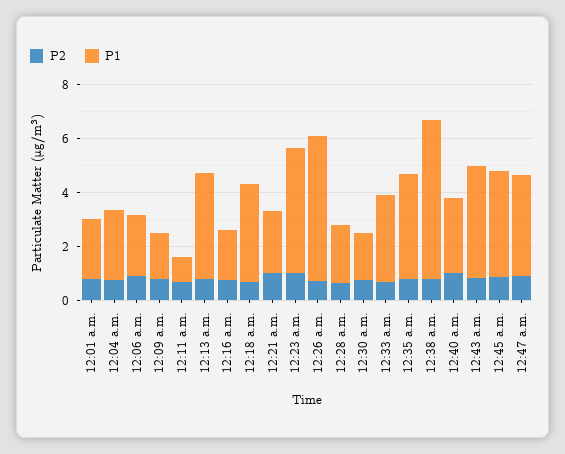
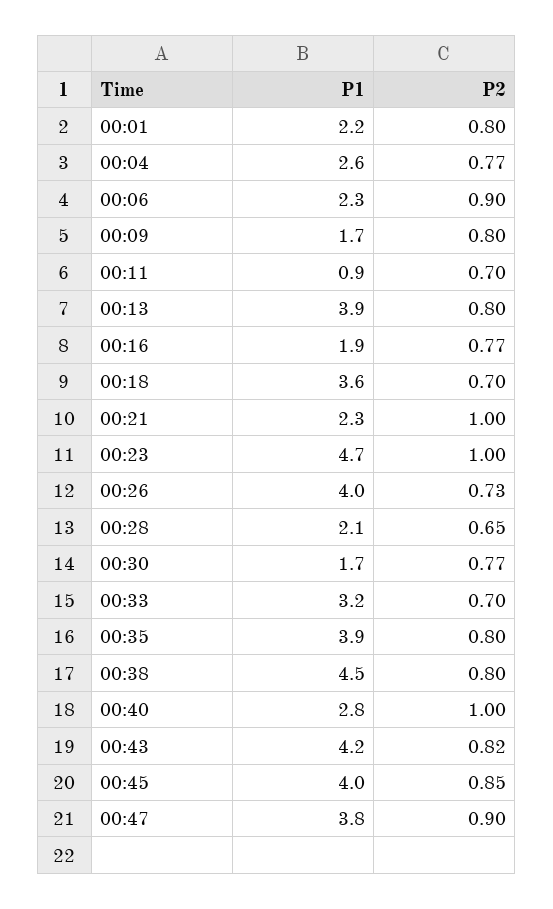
P1, 12:26 a.m.: 5.5 -> 4
P1, 12:38 a.m.: 6 -> 4.5

